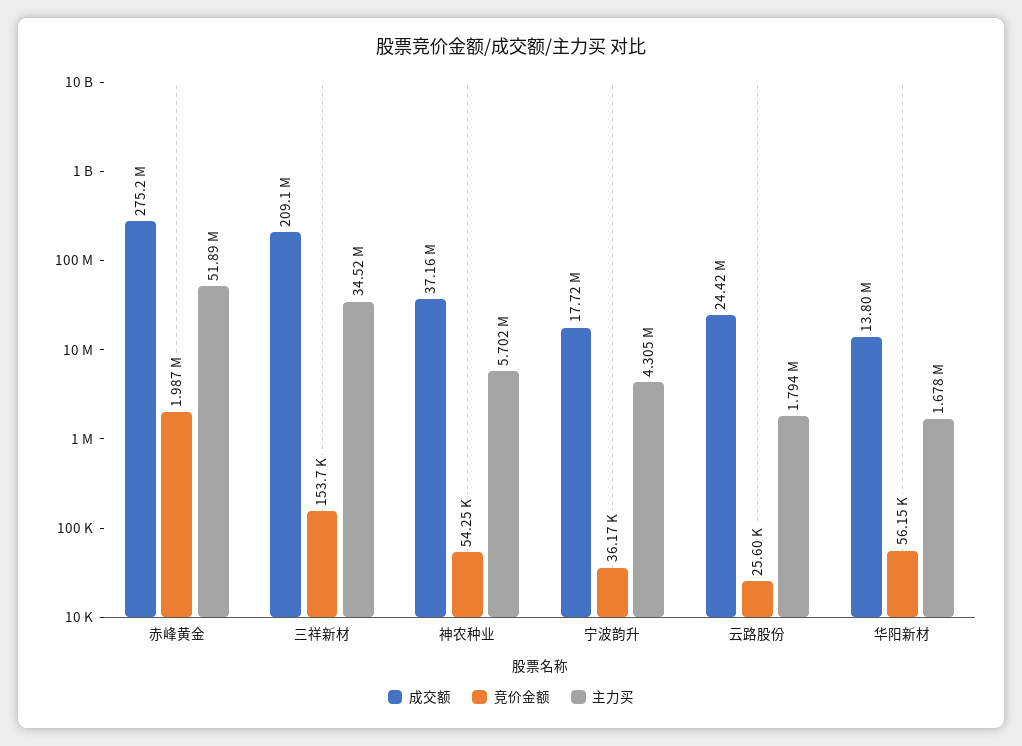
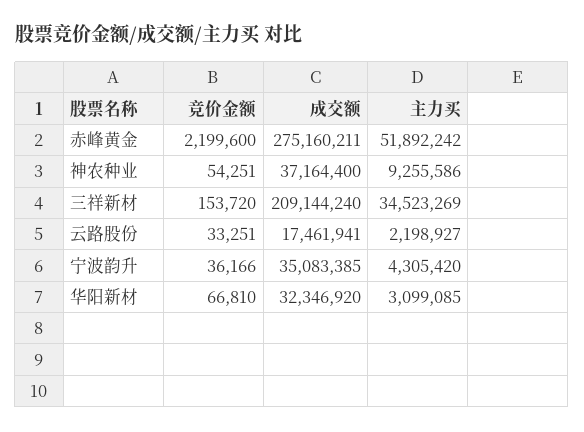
竞价金额, 赤峰黄金: 1987000 -> 2199600
主力买, 神农种业: 5702000 -> 9255586
成交额, 宁波韵升: 17720000 -> 35083385
成交额, 云路股份: 24420000 -> 17461941
竞价金额, 云路股份: 25600 -> 33251
主力买, 云路股份: 1794000 -> 2198927
成交额, 华阳新材: 13800000 -> 32346920
竞价金额, 华阳新材: 56150 -> 66810
主力买, 华阳新材: 1678000 -> 3099085

